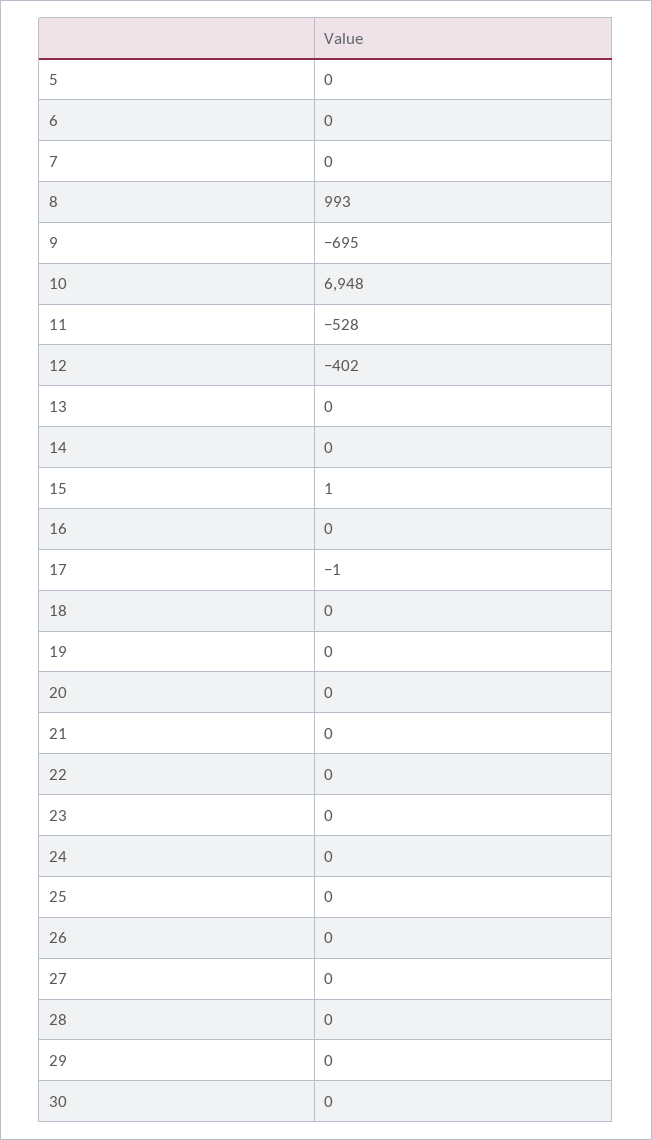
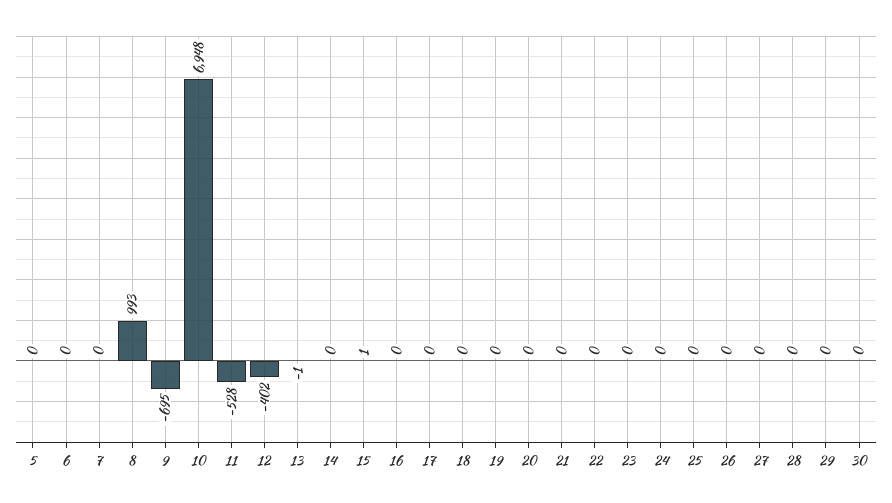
13: 0 -> -1
17: -1 -> 0

